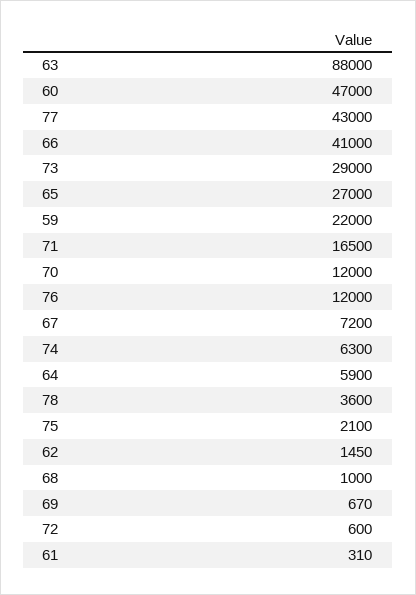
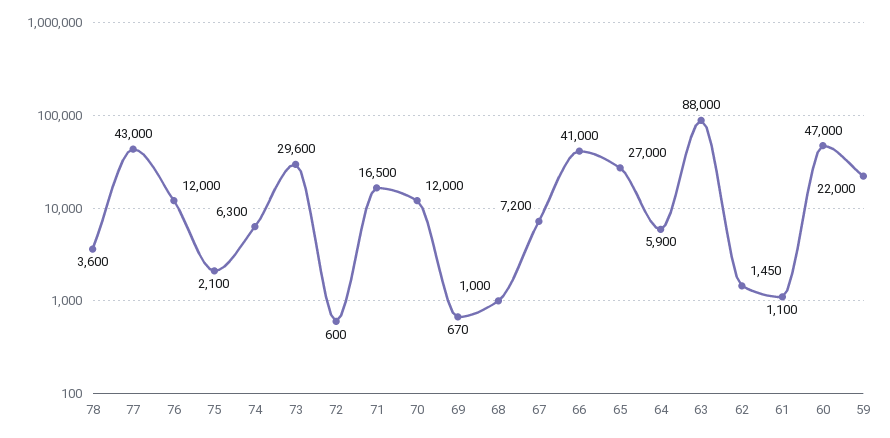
73: 29000 -> 29600
61: 310 -> 1100

